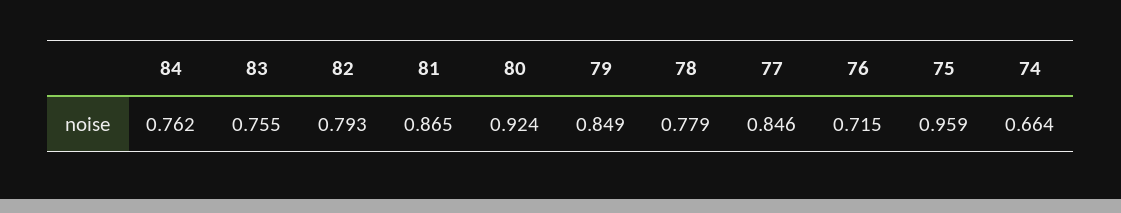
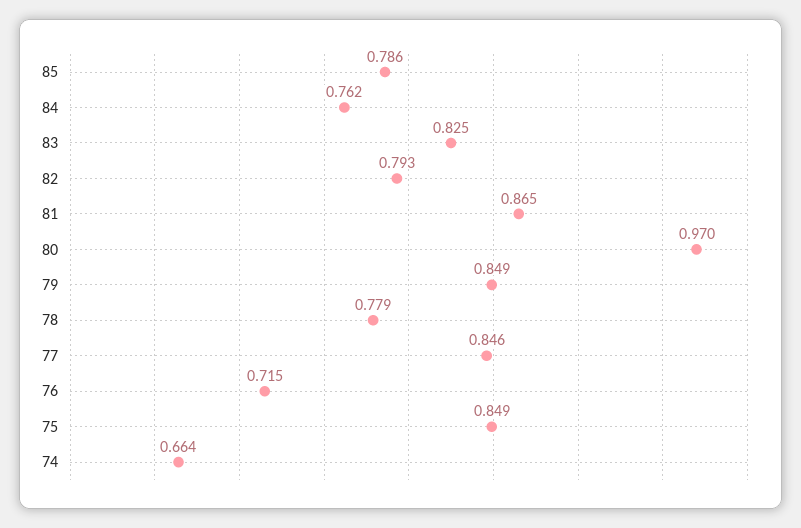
83: 0.755 -> 0.825
80: 0.924 -> 0.97
75: 0.959 -> 0.849
85: none -> 0.786

